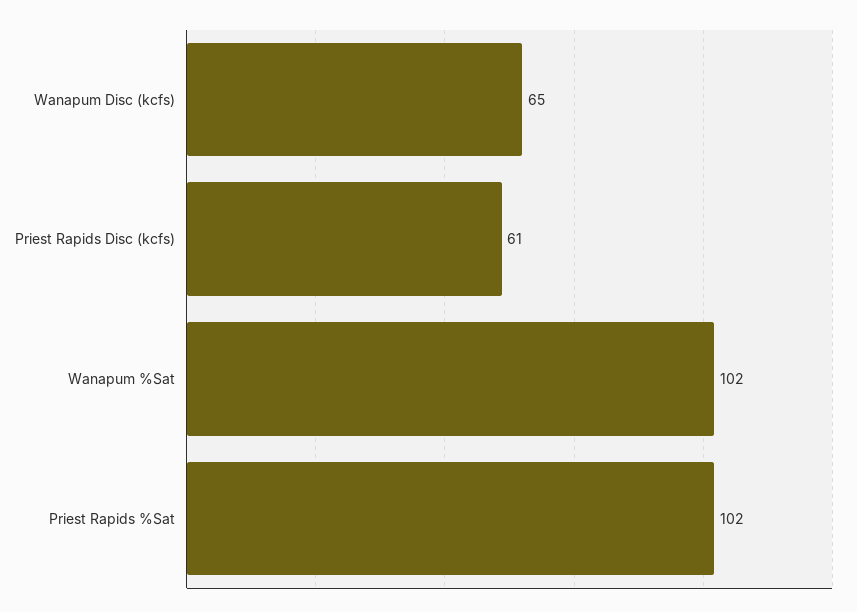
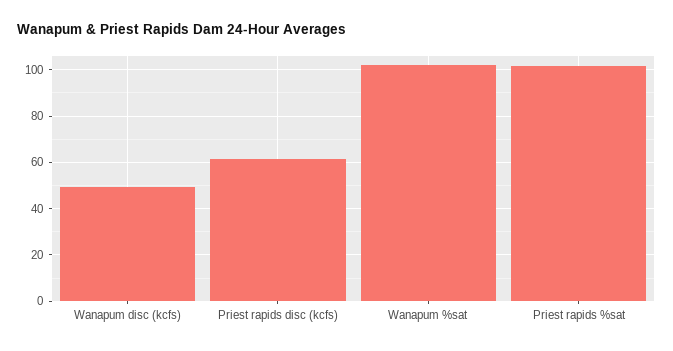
Wanapum Disc (kcfs): 65 -> 50

